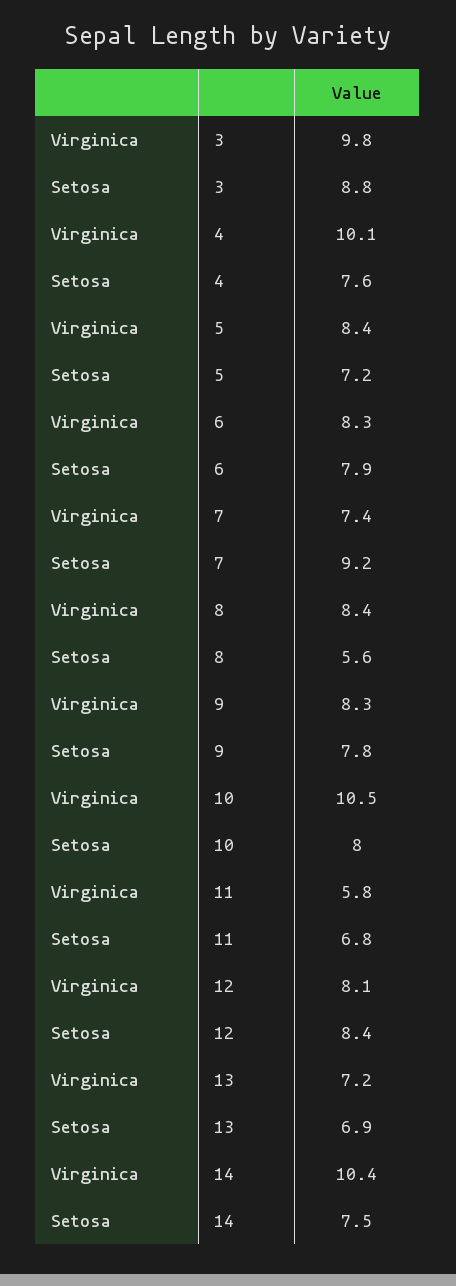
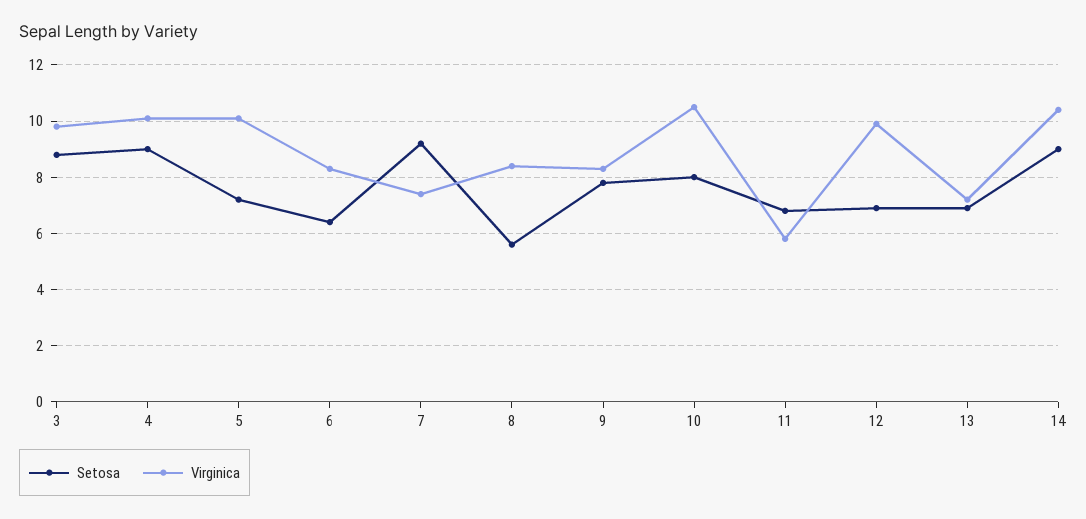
Setosa, 4: 7.6 -> 9
Virginica, 5: 8.4 -> 10
Setosa, 6: 7.9 -> 6.5
Virginica, 12: 8.1 -> 10
Setosa, 12: 8.4 -> 7
Setosa, 14: 7.5 -> 9

